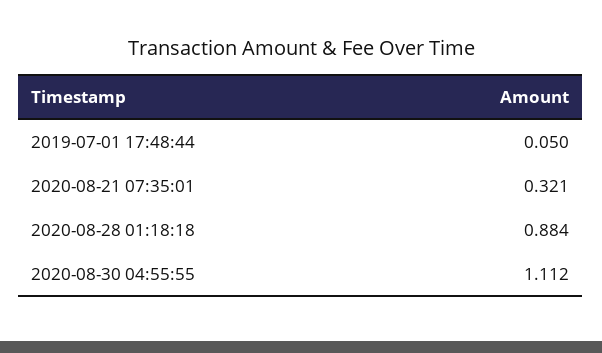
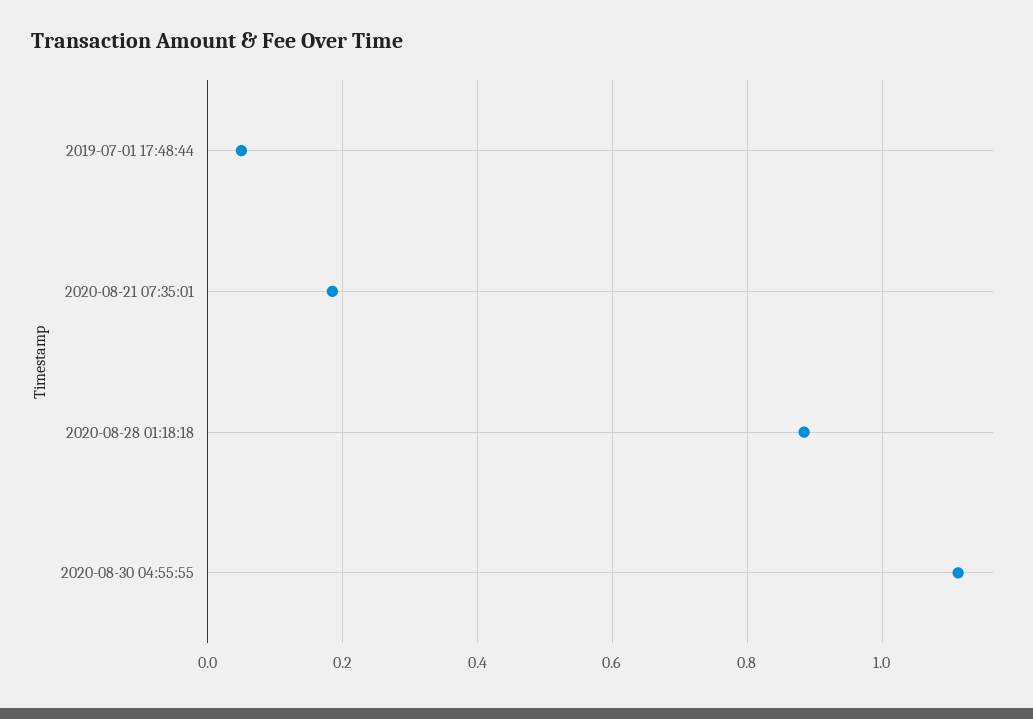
2020-08-21 07:35:01: 0.321 -> 0.18

